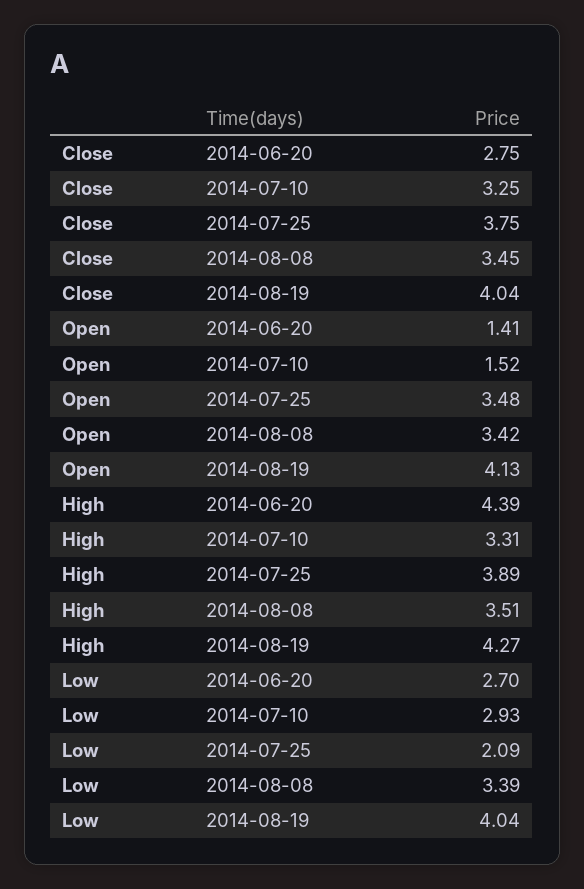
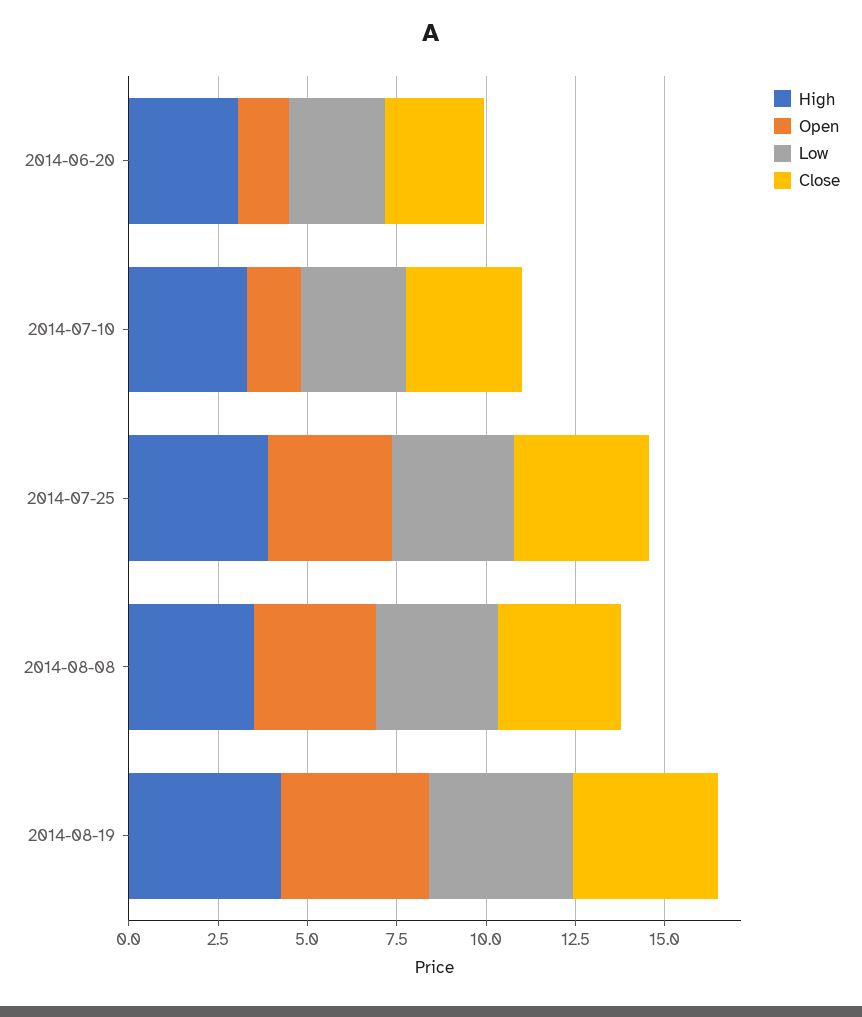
High, 2014-06-20: 4.39 -> 3
Low, 2014-07-25: 2.09 -> 3.5

